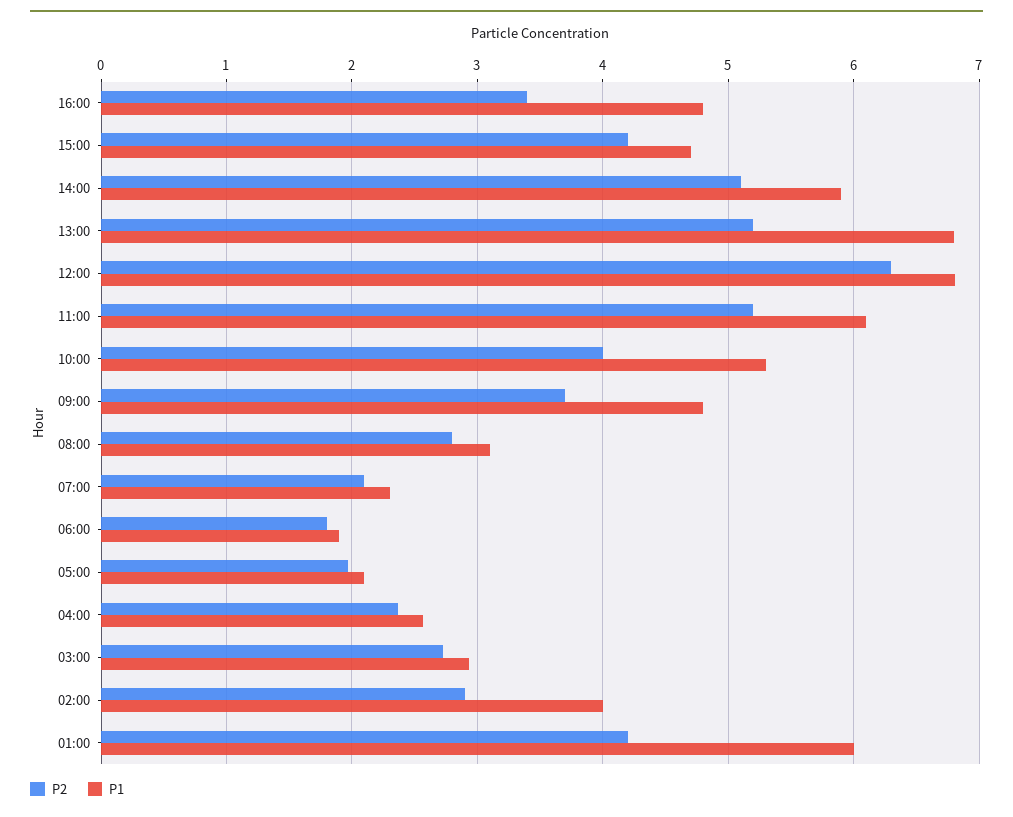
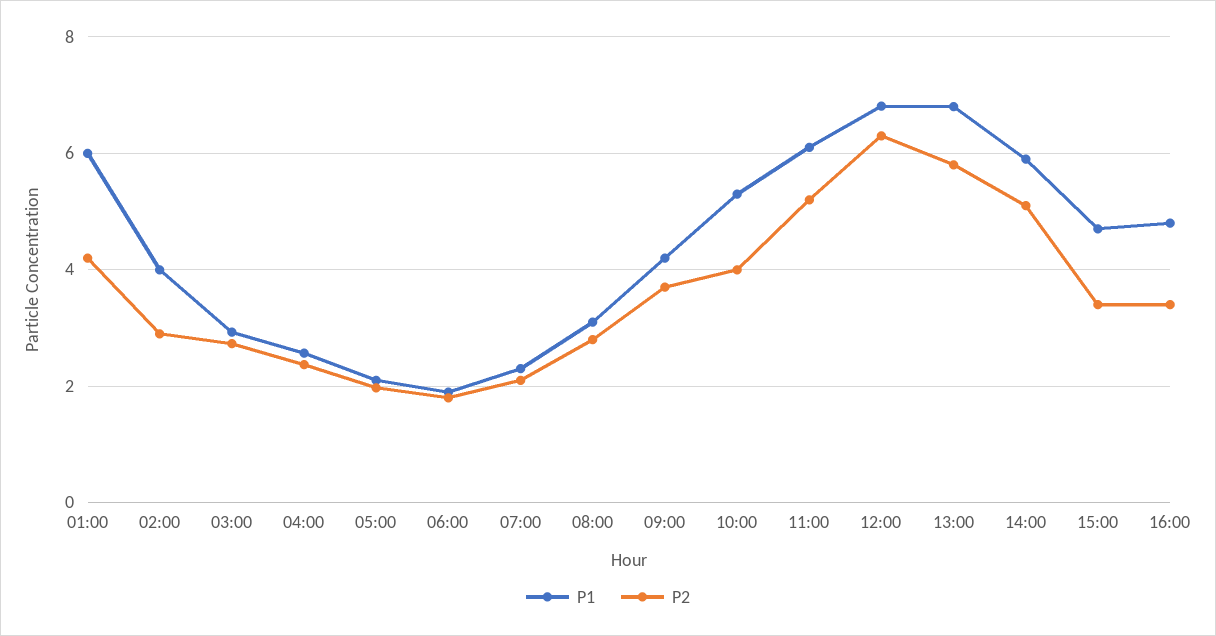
P2, 15:00: 4.2 -> 3.4
P2, 13:00: 5.2 -> 5.8
P1, 09:00: 4.8 -> 4.2

